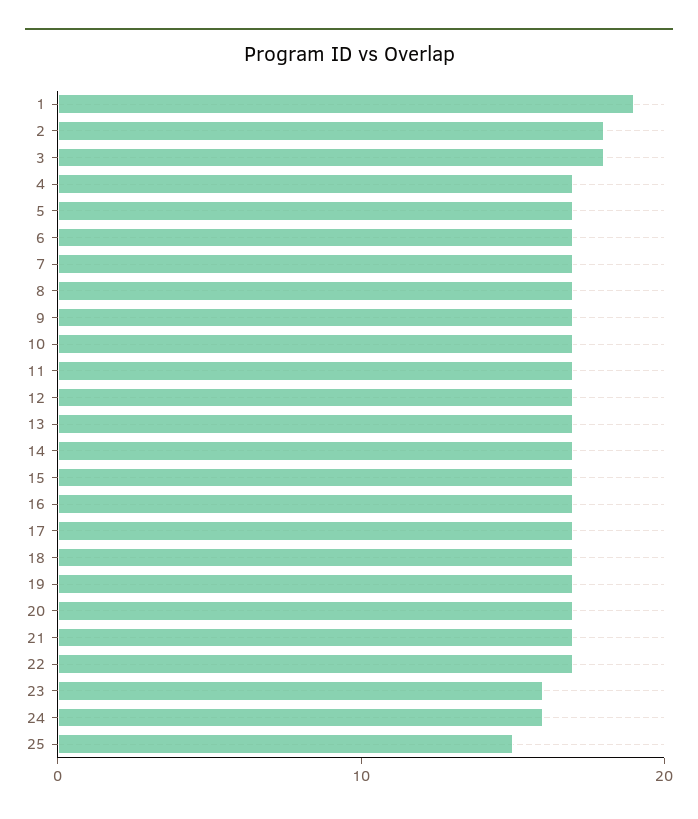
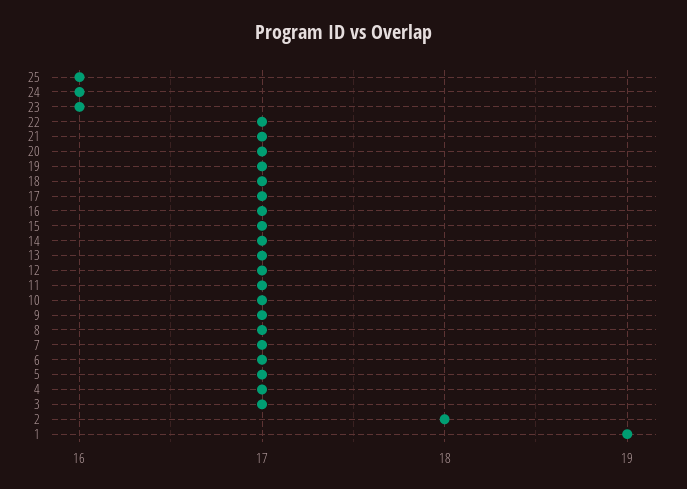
3: 18 -> 17
25: 15 -> 16

